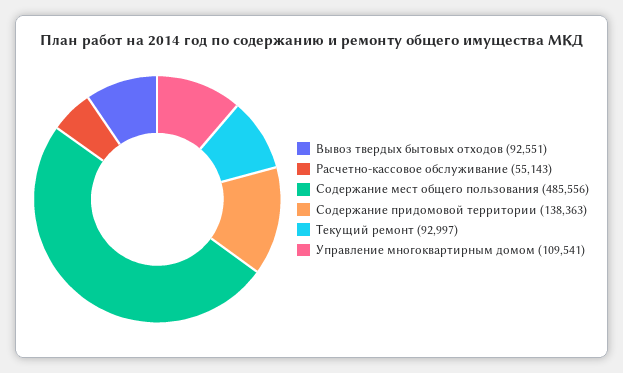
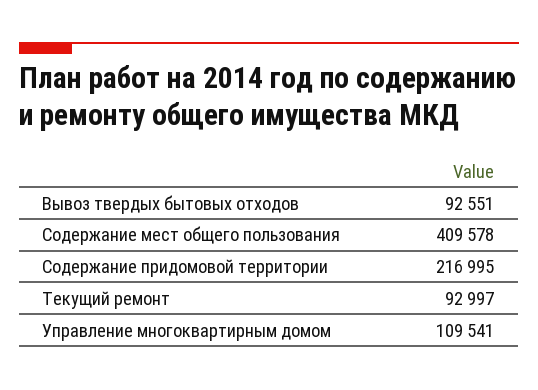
Расчетно-кассовое обслуживание: 55143 -> none
Содержание мест общего пользования: 485556 -> 409578
Содержание придомовой территории: 138363 -> 216995

